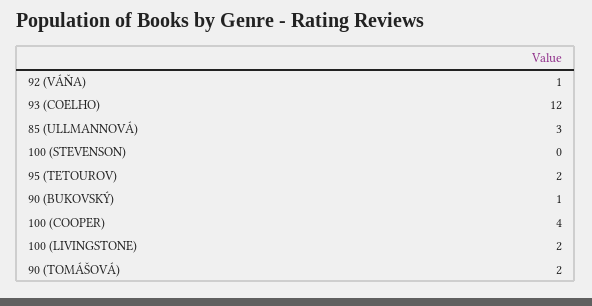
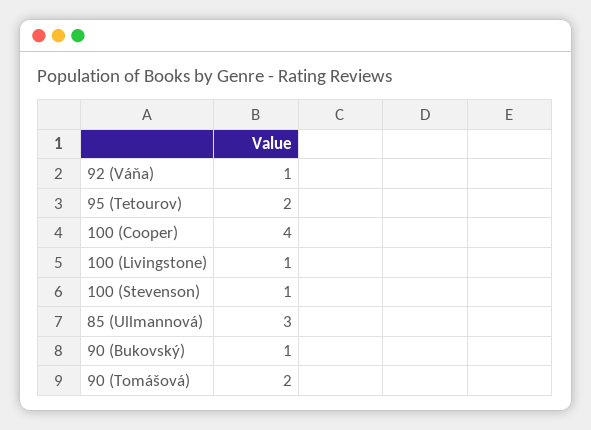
93 (COELHO): 12 -> none
100 (STEVENSON): 0 -> 1
100 (LIVINGSTONE): 2 -> 1

